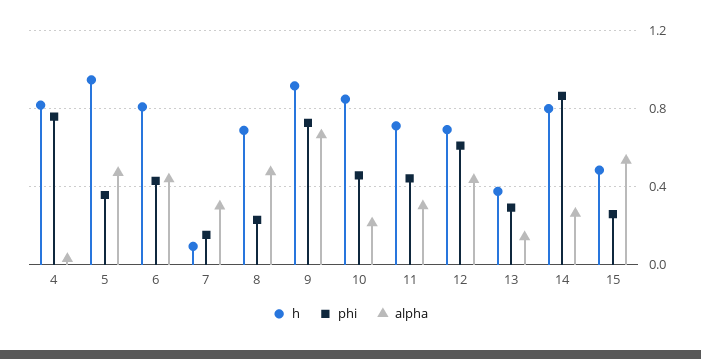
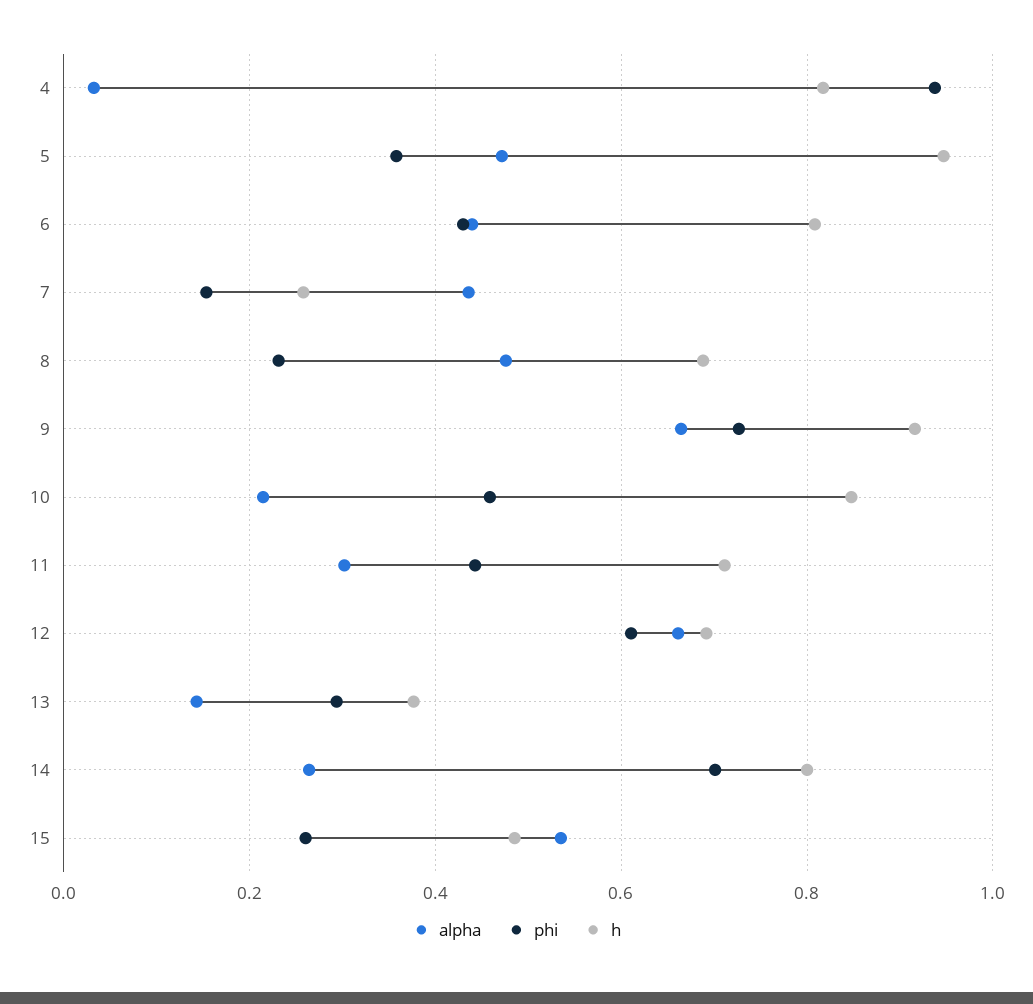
phi, 4: 0.75 -> 0.94
h, 7: 0.1 -> 0.26
alpha, 7: 0.3 -> 0.44
alpha, 12: 0.45 -> 0.66
phi, 14: 0.85 -> 0.7

